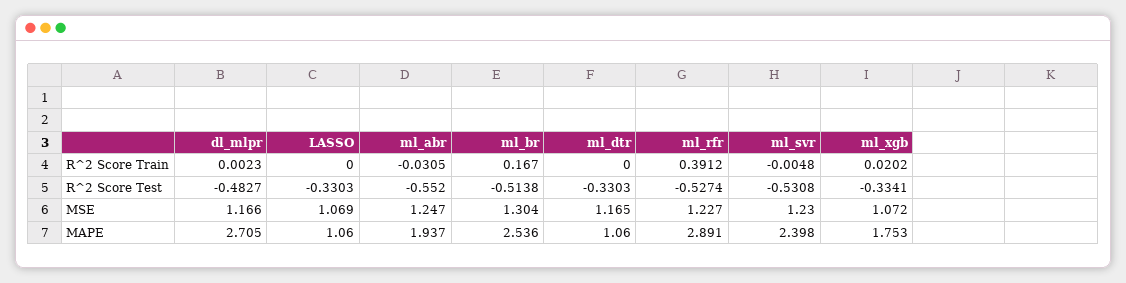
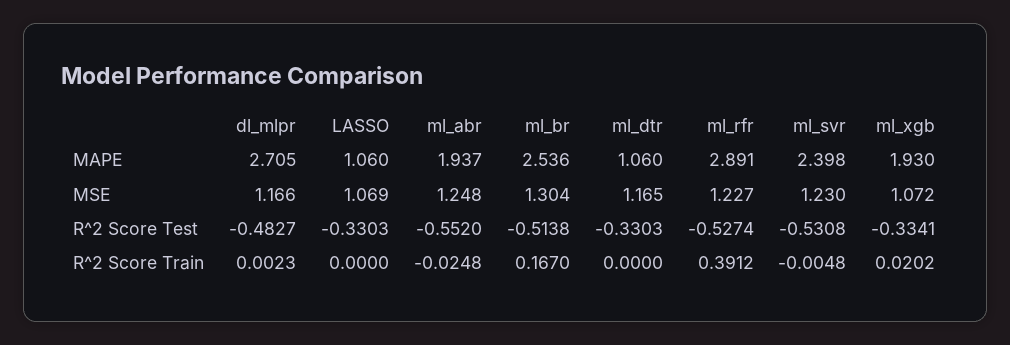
ml_abr, R^2 Score Train: -0.0305 -> -0.0248
ml_abr, MSE: 1.247 -> 1.248
ml_xgb, MAPE: 1.753 -> 1.93

